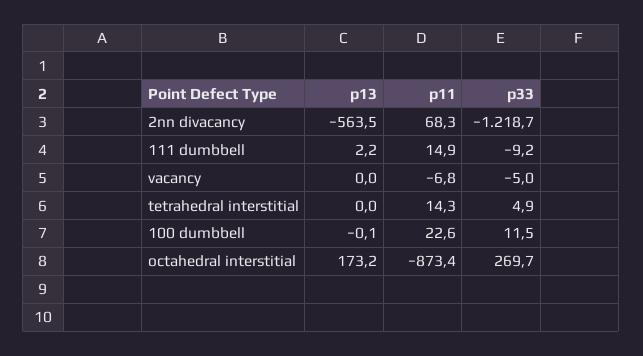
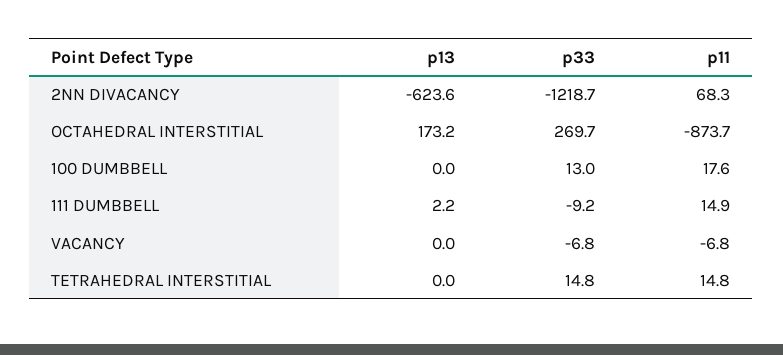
p13, 2nn divacancy: -563.5 -> -623.6
p33, vacancy: -5 -> -6.8
p11, tetrahedral interstitial: 14.3 -> 14.8
p33, tetrahedral interstitial: 4.9 -> 14.8
p13, 100 dumbbell: -0.1 -> 0
p11, 100 dumbbell: 22.6 -> 17.6
p33, 100 dumbbell: 11.5 -> 13
p11, octahedral interstitial: -873.4 -> -873.7

